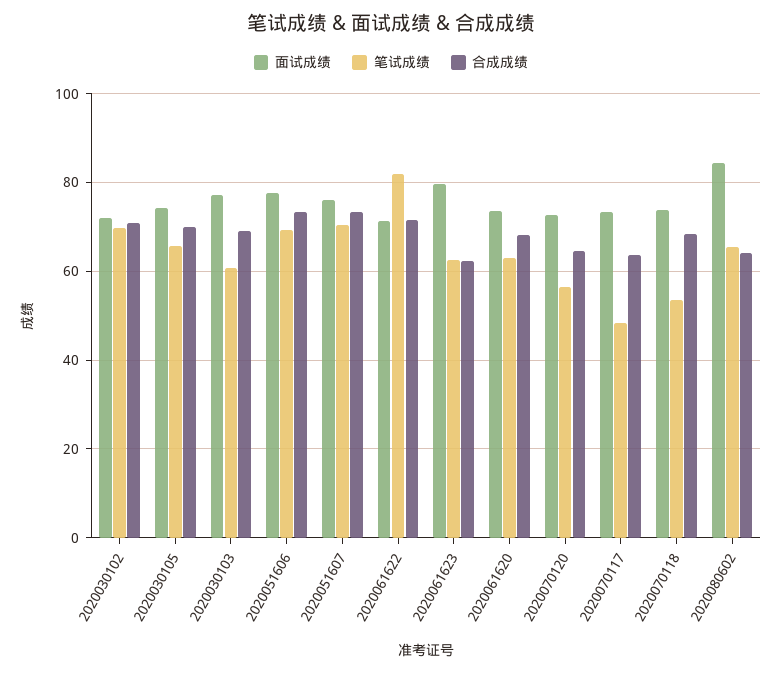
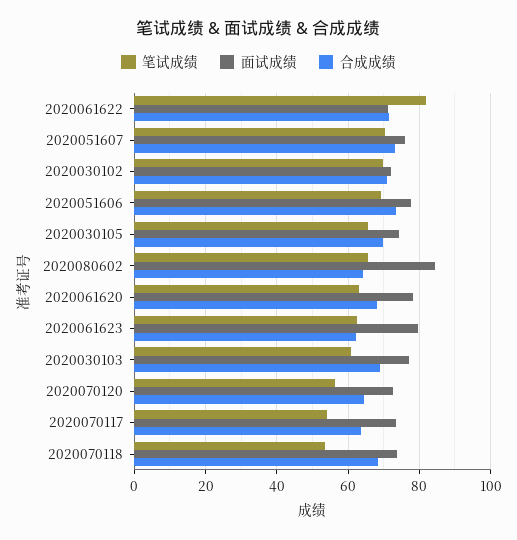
面试成绩, 2020061620: 74 -> 78
笔试成绩, 2020070117: 48 -> 54

